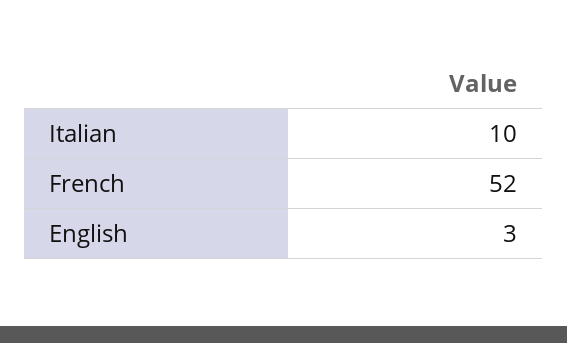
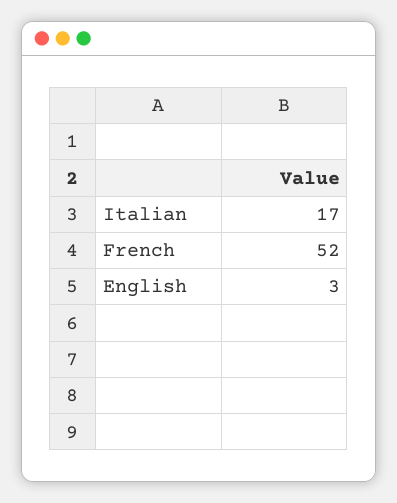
Italian: 10 -> 17

